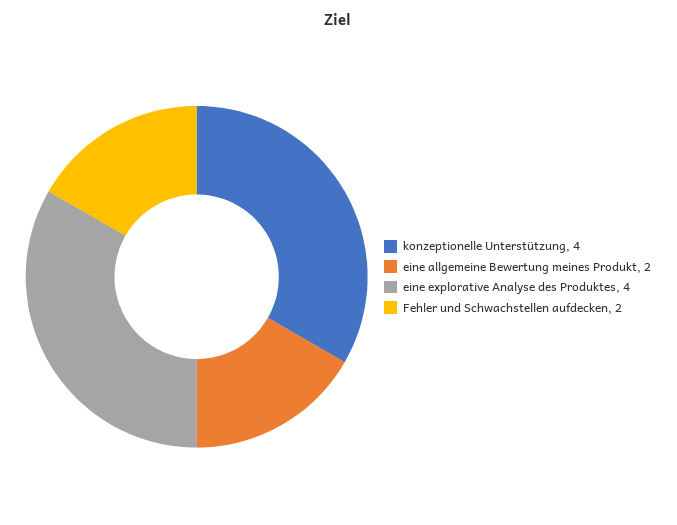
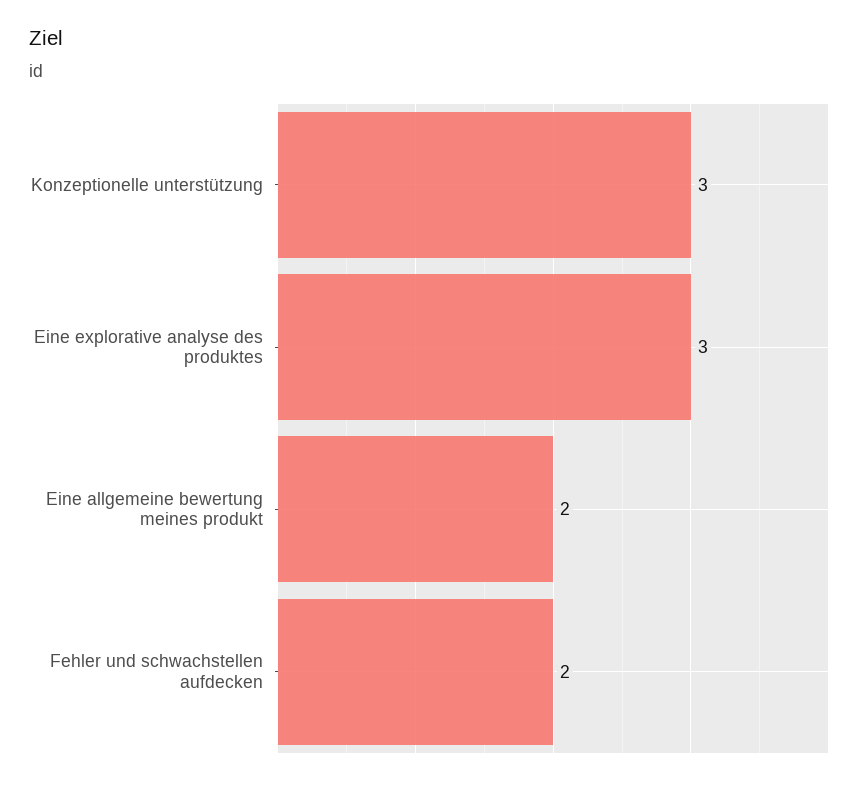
konzeptionelle Unterstützung: 4 -> 3
eine explorative Analyse des Produktes: 4 -> 3

